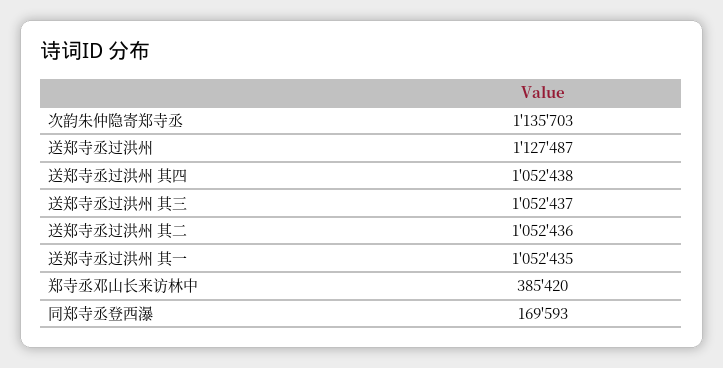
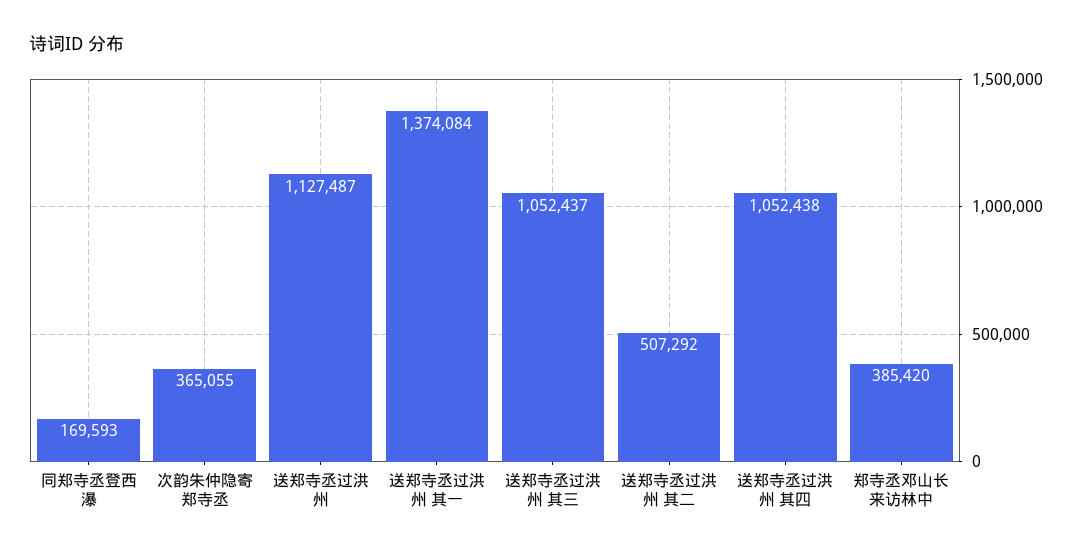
次韵朱仲隐寄郑寺丞: 1135703 -> 365055
送郑寺丞过洪州 其二: 1052436 -> 507292
送郑寺丞过洪州 其一: 1052435 -> 1374084

